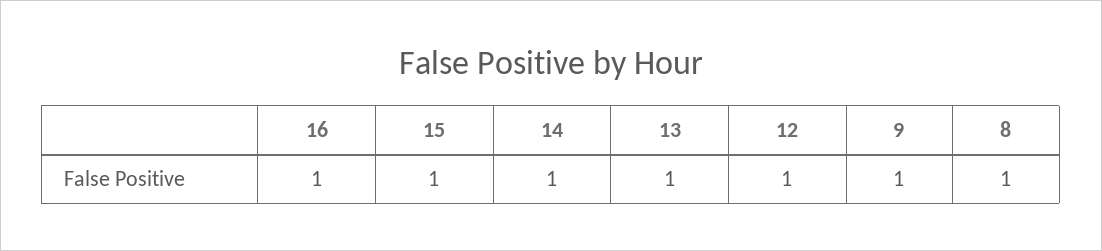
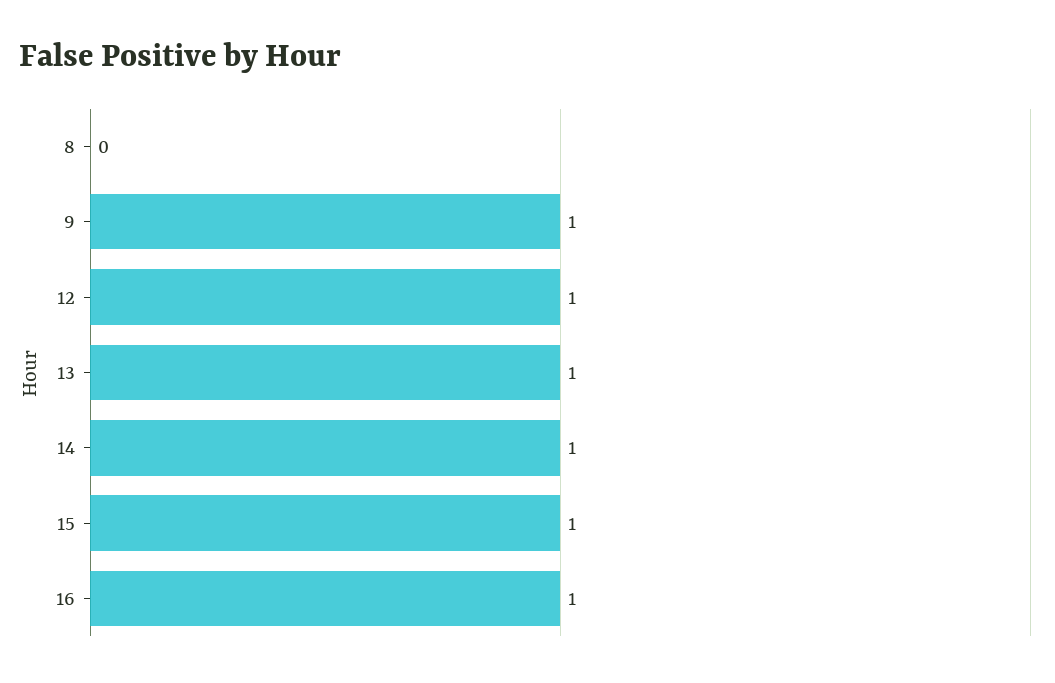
8: 1 -> 0

